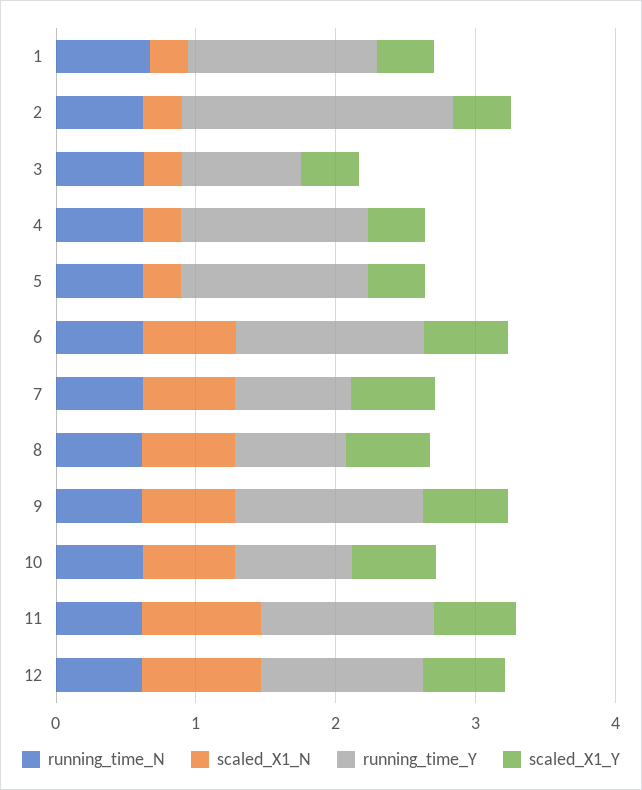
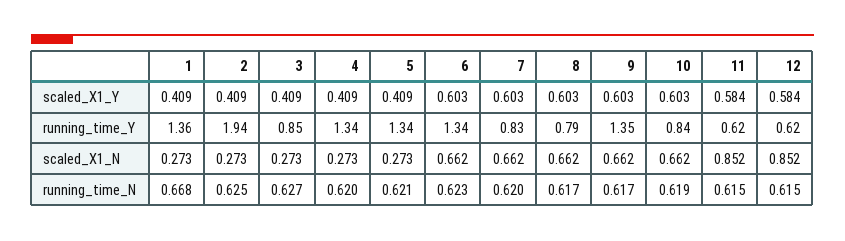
running_time_Y, 11: 1.2 -> 0.62
running_time_Y, 12: 1.2 -> 0.62

